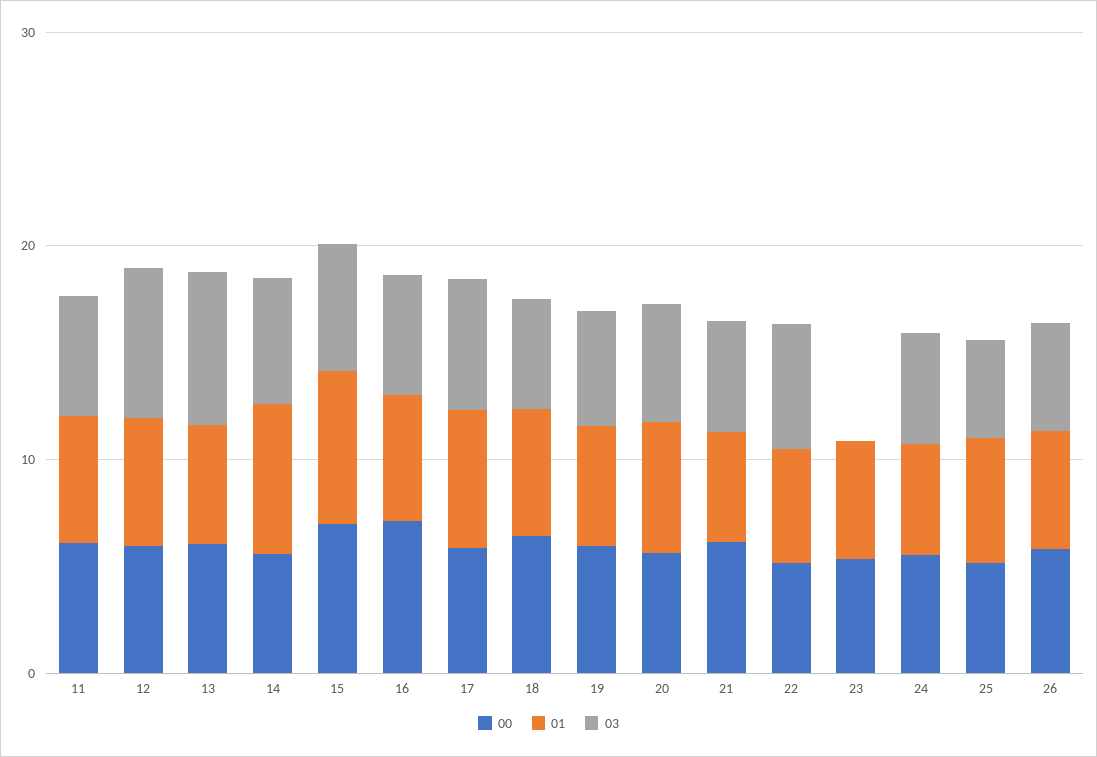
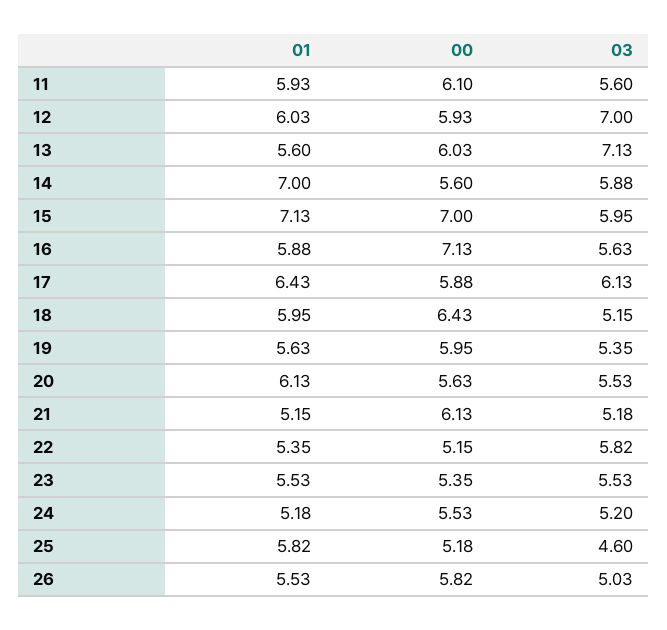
03, 23: 0 -> 5.53

